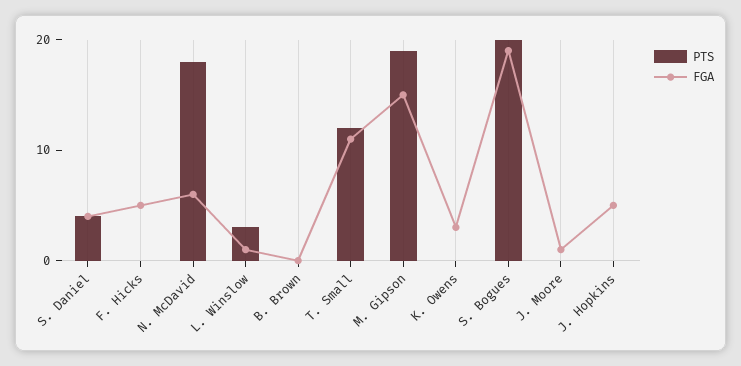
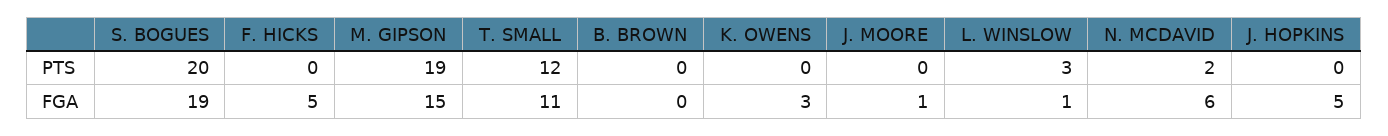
PTS, S. Daniel: 4 -> none
FGA, S. Daniel: 4 -> none
PTS, N. McDavid: 18 -> 2

